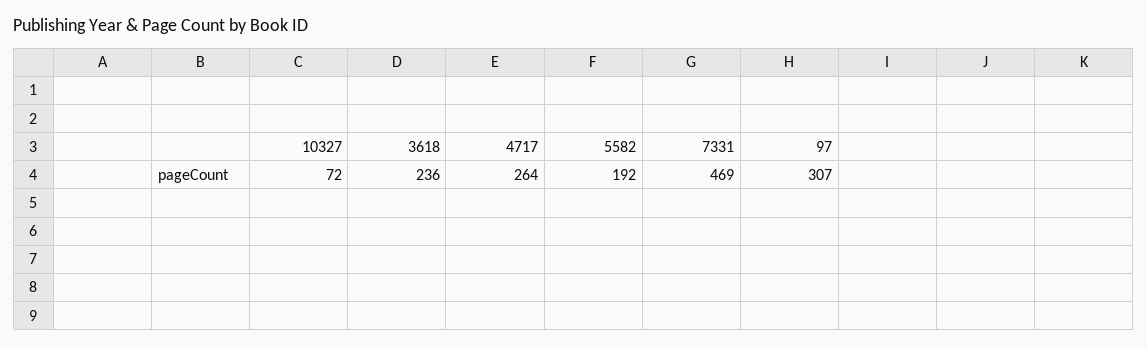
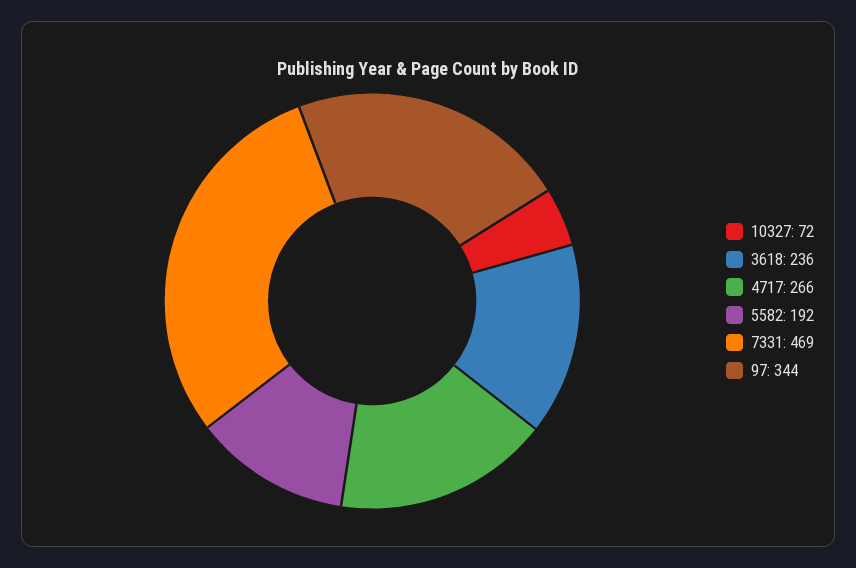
4717: 264 -> 266
97: 307 -> 344

